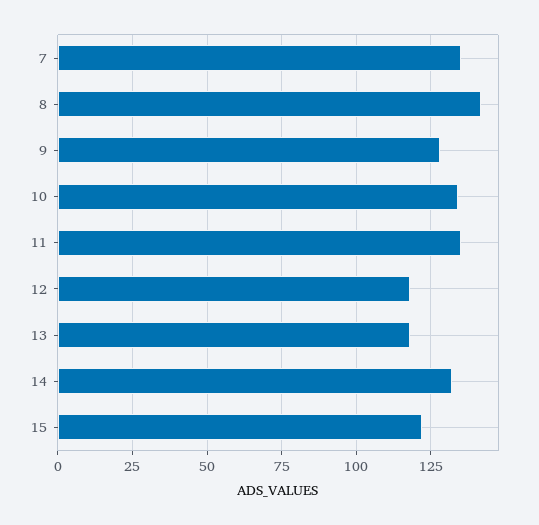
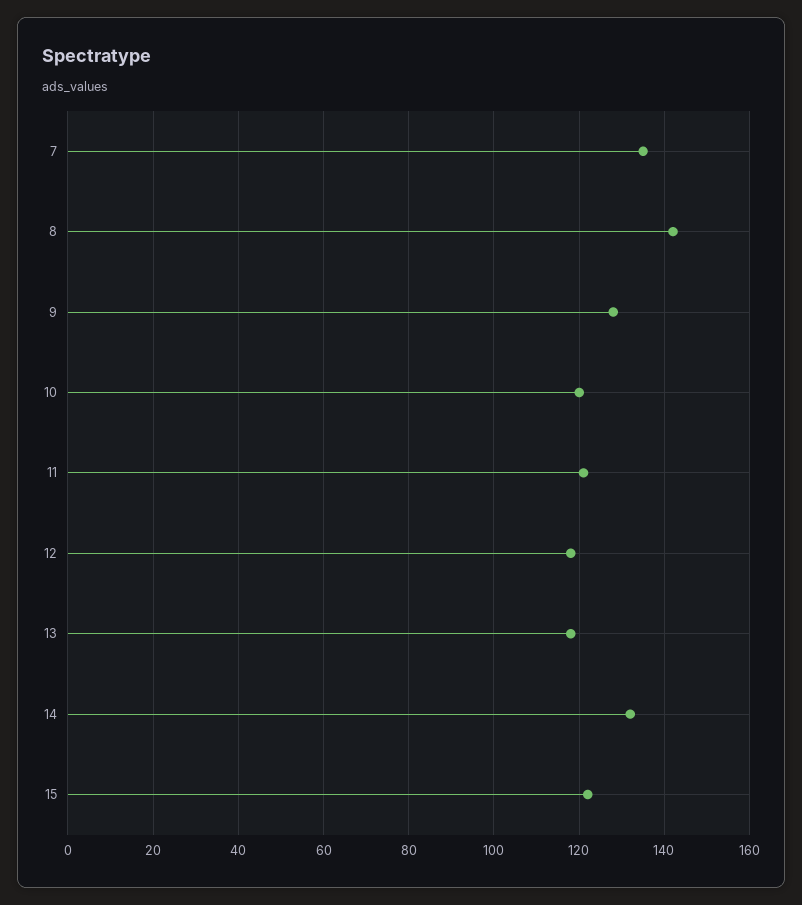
10: 135 -> 120
11: 135 -> 120

